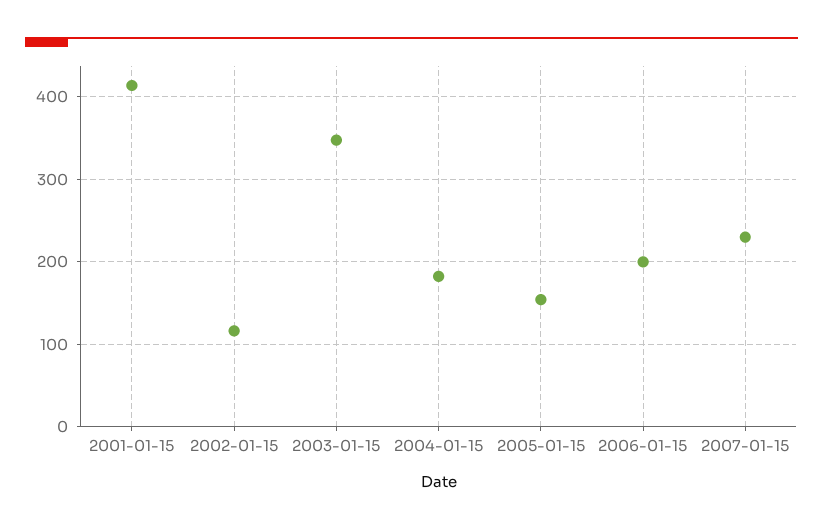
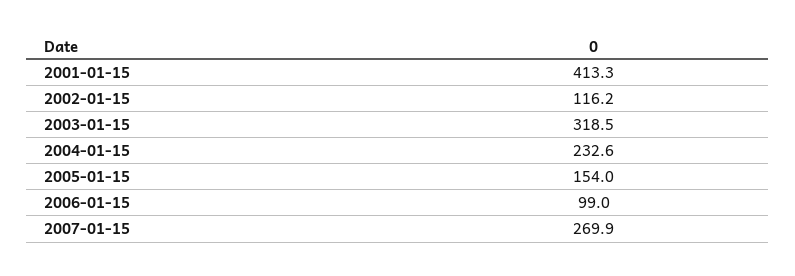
2003-01-15: 350 -> 318.5
2004-01-15: 180 -> 232.6
2006-01-15: 200 -> 99
2007-01-15: 230 -> 269.9

